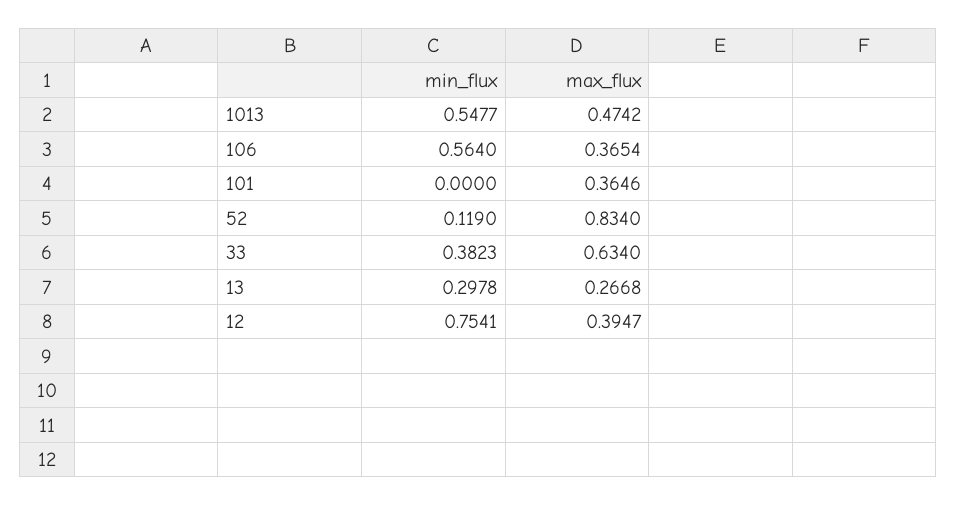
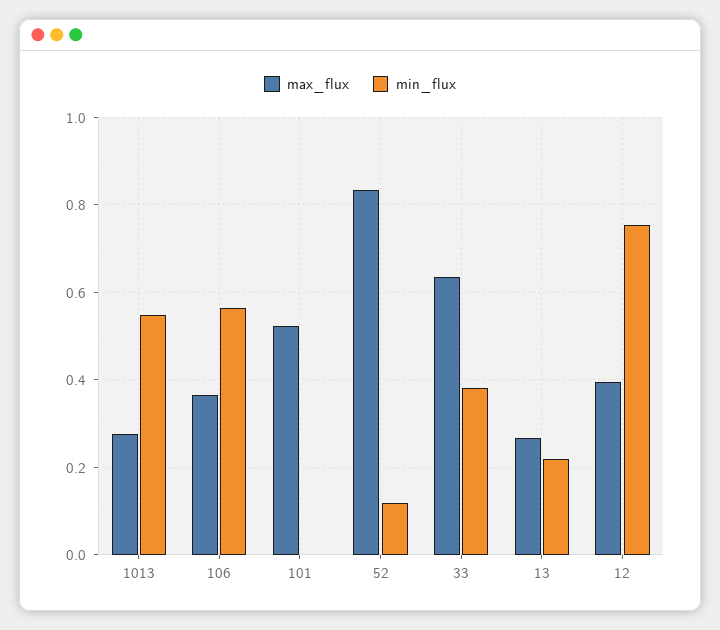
max_flux, 1013: 0.4742 -> 0.28
max_flux, 101: 0.3646 -> 0.52
min_flux, 13: 0.2978 -> 0.22

